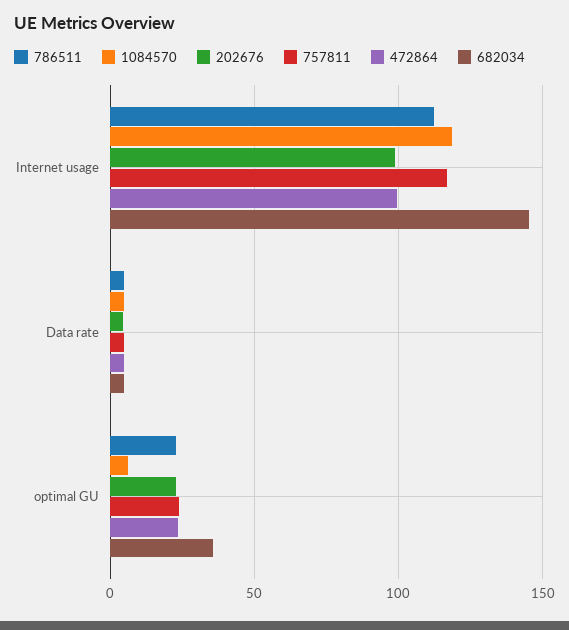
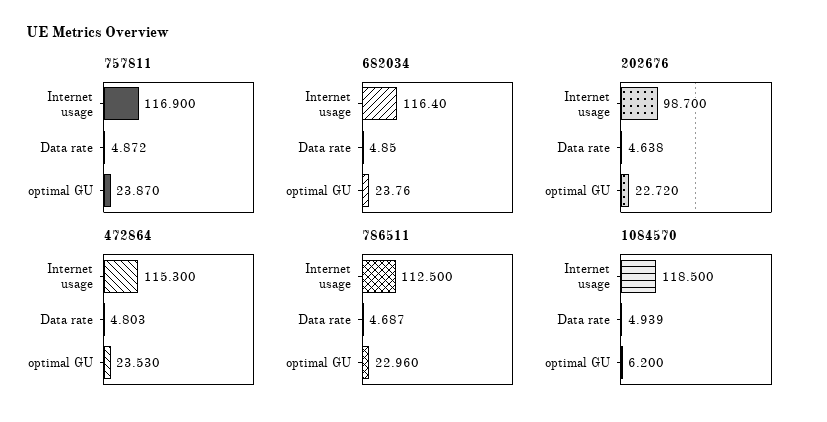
472864, Internet usage: 100 -> 115.3
682034, Internet usage: 145 -> 116.4
682034, optimal GU: 35 -> 23.76

